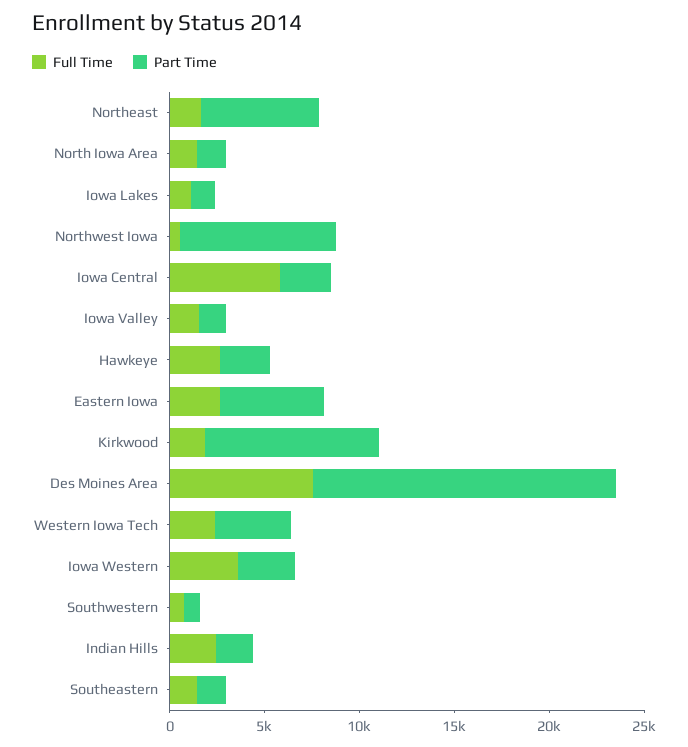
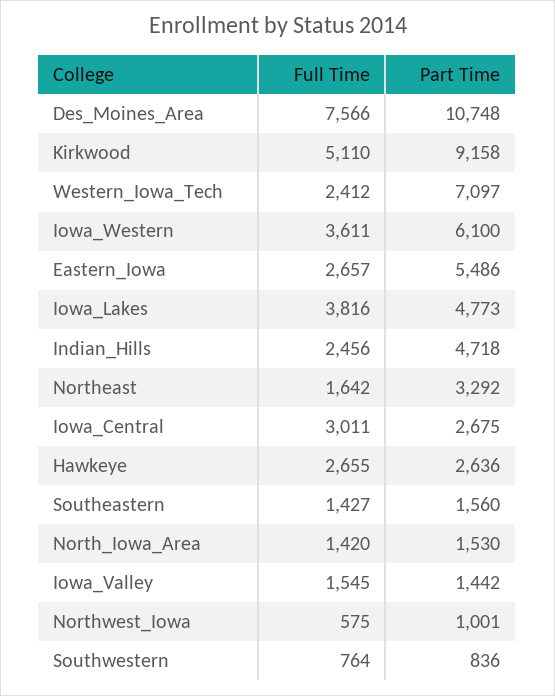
Part Time, Northeast: 6000 -> 3292
Full Time, Iowa Lakes: 1000 -> 3816
Part Time, Iowa Lakes: 1000 -> 4773
Part Time, Northwest Iowa: 8000 -> 1001
Full Time, Iowa Central: 6000 -> 3011
Full Time, Kirkwood: 2000 -> 5110
Part Time, Des Moines Area: 16000 -> 10748
Part Time, Western Iowa Tech: 4000 -> 7097
Part Time, Iowa Western: 3000 -> 6100
Part Time, Indian Hills: 2000 -> 4718

